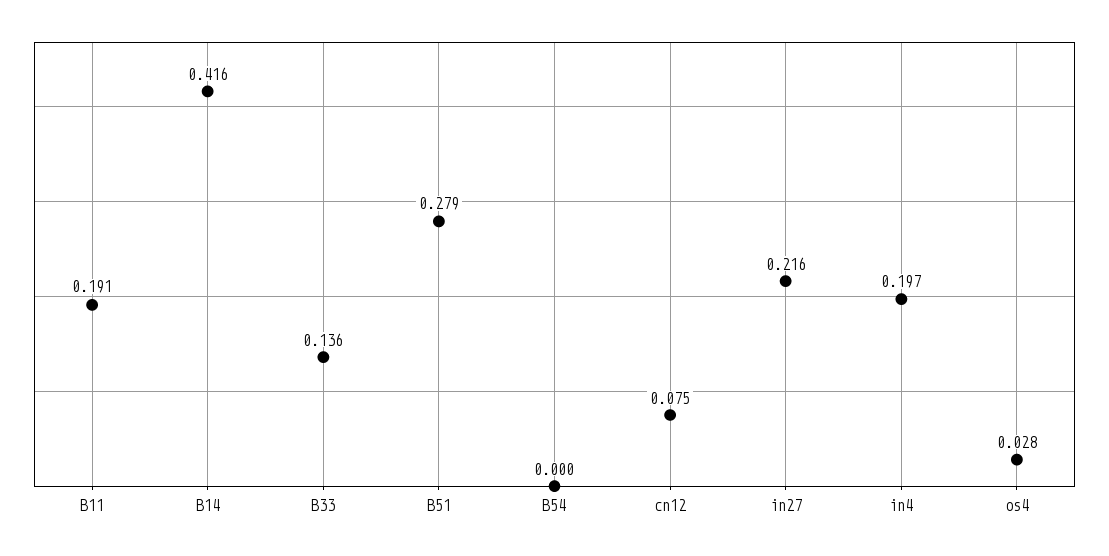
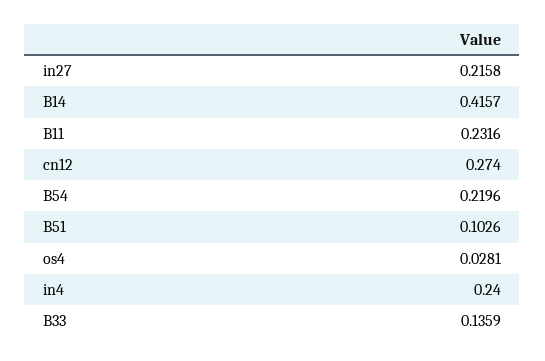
B11: 0.191 -> 0.2316
B51: 0.279 -> 0.1026
B54: 0 -> 0.2196
cn12: 0.075 -> 0.274
in4: 0.197 -> 0.24

